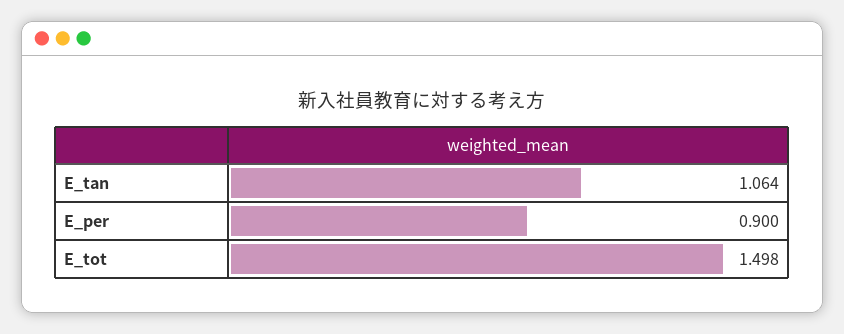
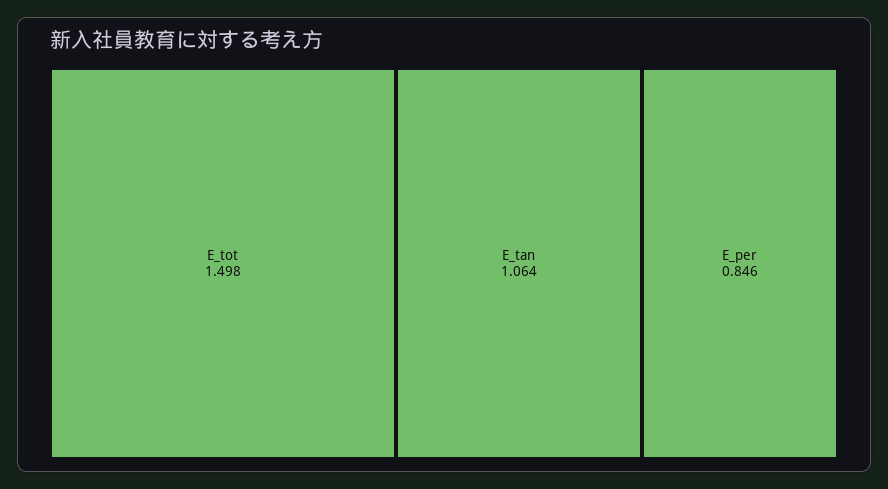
E_per: 0.9 -> 0.846

